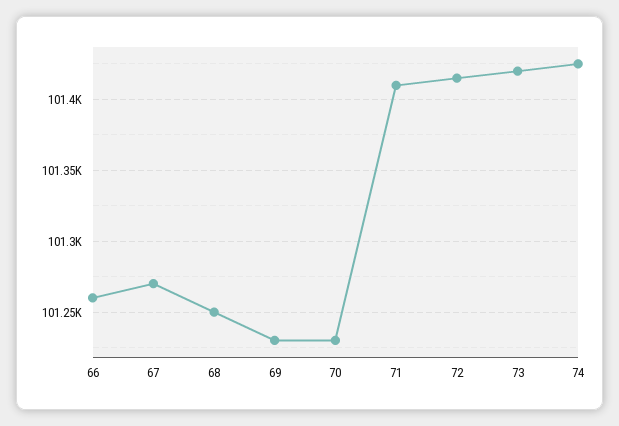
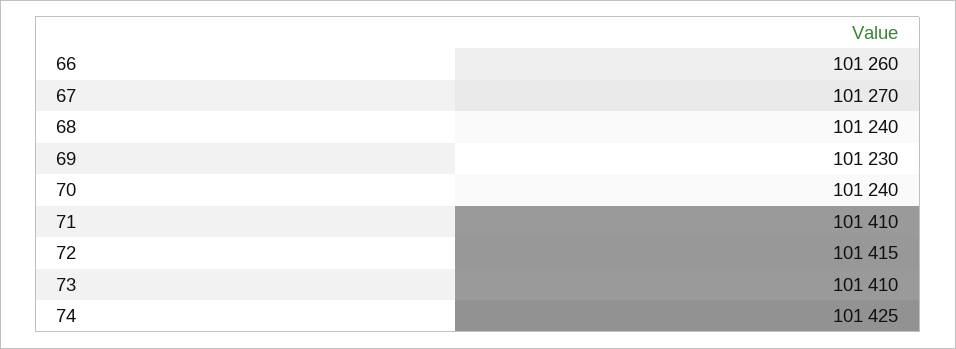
68: 101250 -> 101240
70: 101230 -> 101240
73: 101420 -> 101410

